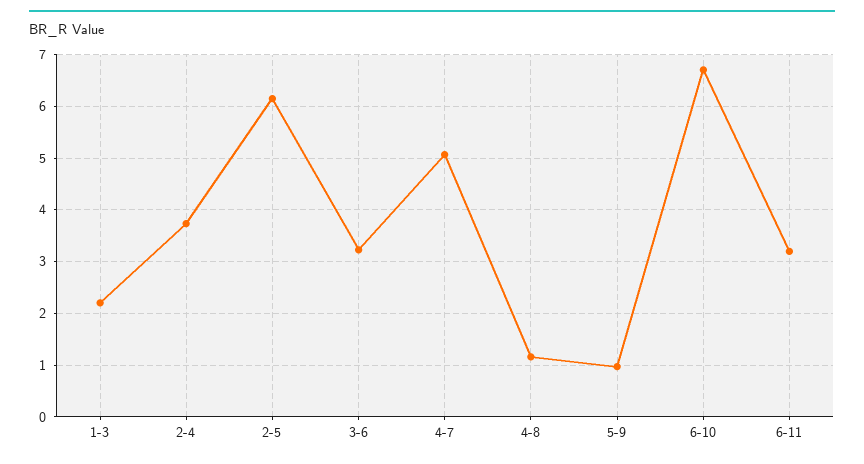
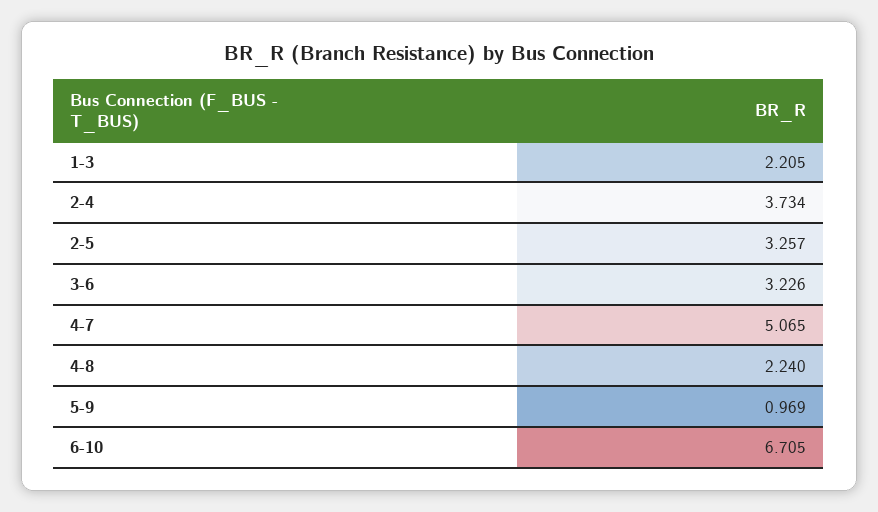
2-5: 6.2 -> 3.257
4-8: 1.2 -> 2.24
6-11: 3.2 -> none

